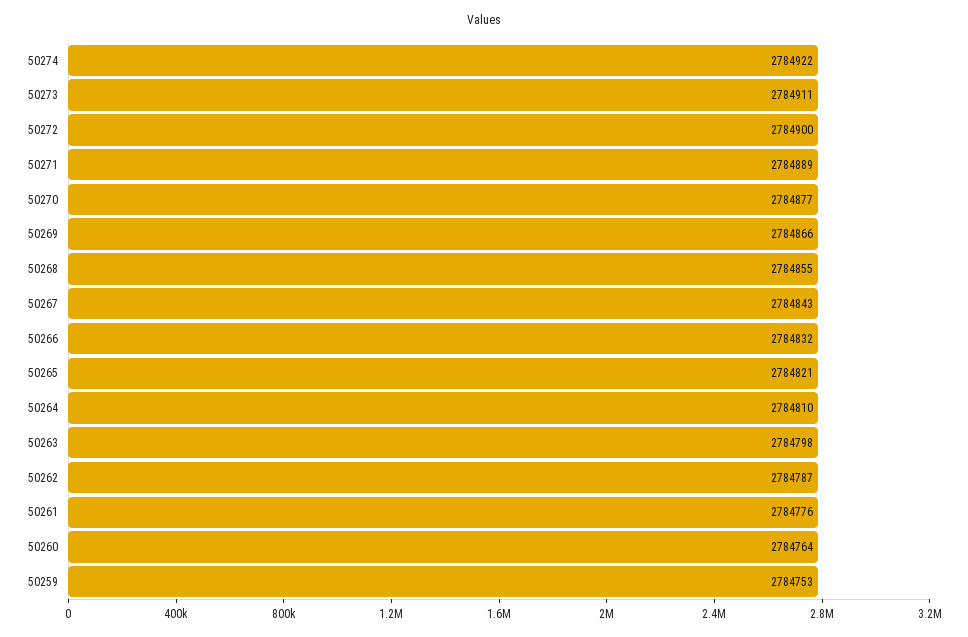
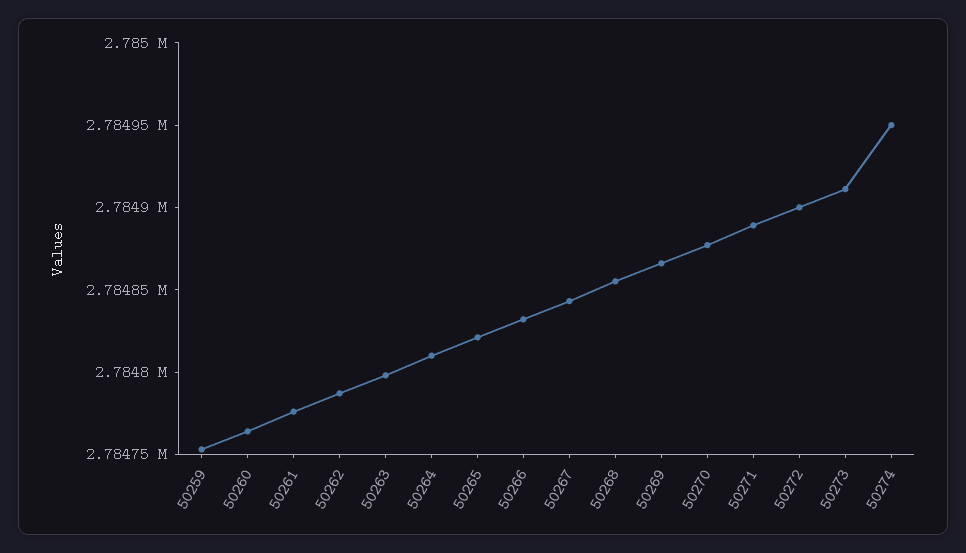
50274: 2784922 -> 2784950

